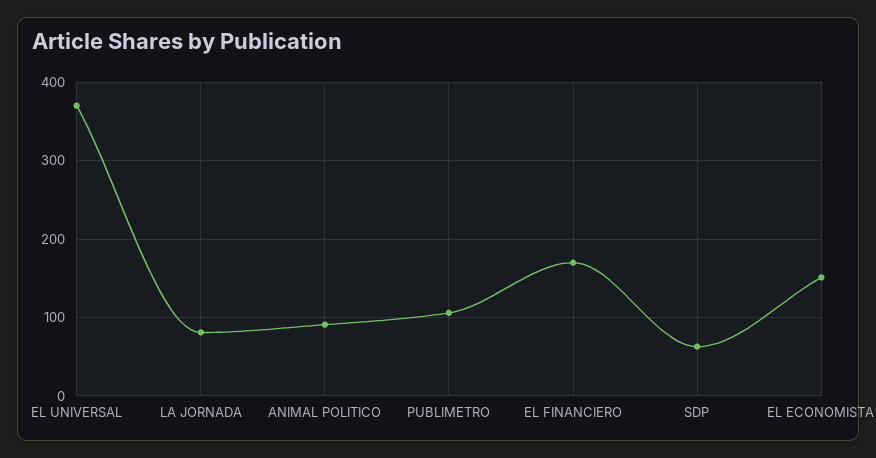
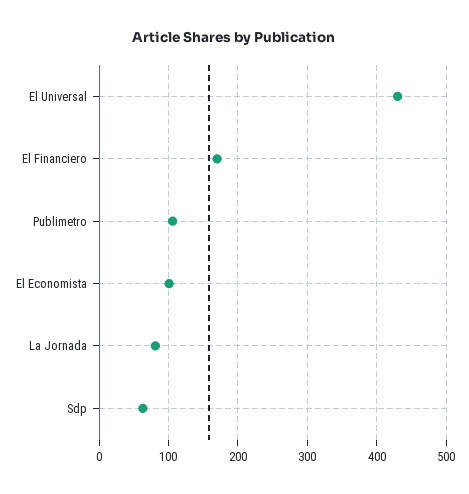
EL UNIVERSAL: 370 -> 430
ANIMAL POLITICO: 90 -> none
EL ECONOMISTA: 150 -> 100

